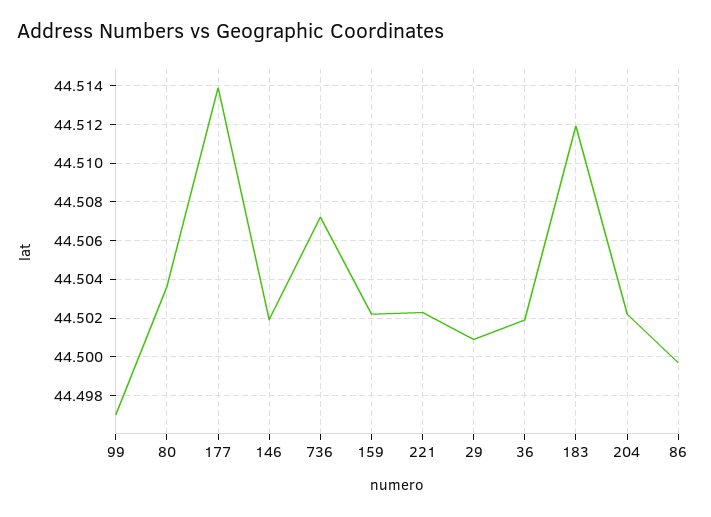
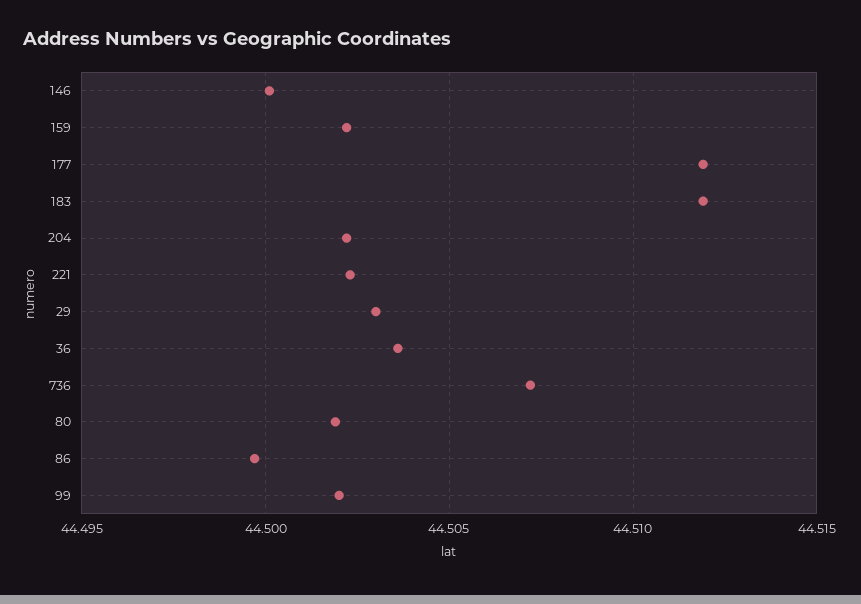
99: 44.497 -> 44.502
80: 44.5035 -> 44.502
177: 44.514 -> 44.512
146: 44.502 -> 44.5
29: 44.501 -> 44.503
36: 44.502 -> 44.5035

